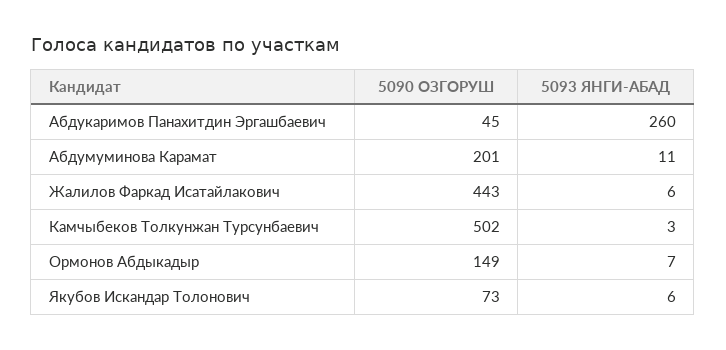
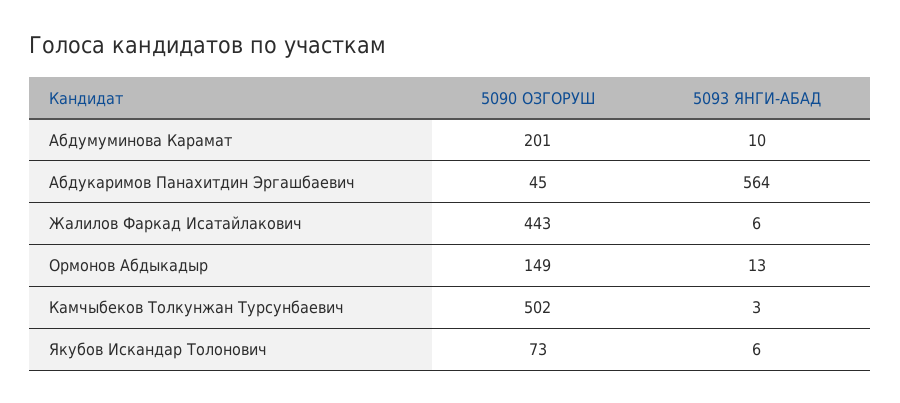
5093 ЯНГИ-АБАД, Абдукаримов Панахитдин Эргашбаевич: 260 -> 564
5093 ЯНГИ-АБАД, Абдумуминова Карамат: 11 -> 10
5093 ЯНГИ-АБАД, Ормонов Абдыкадыр: 7 -> 13

